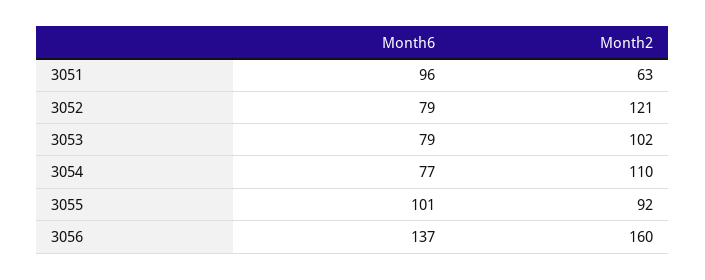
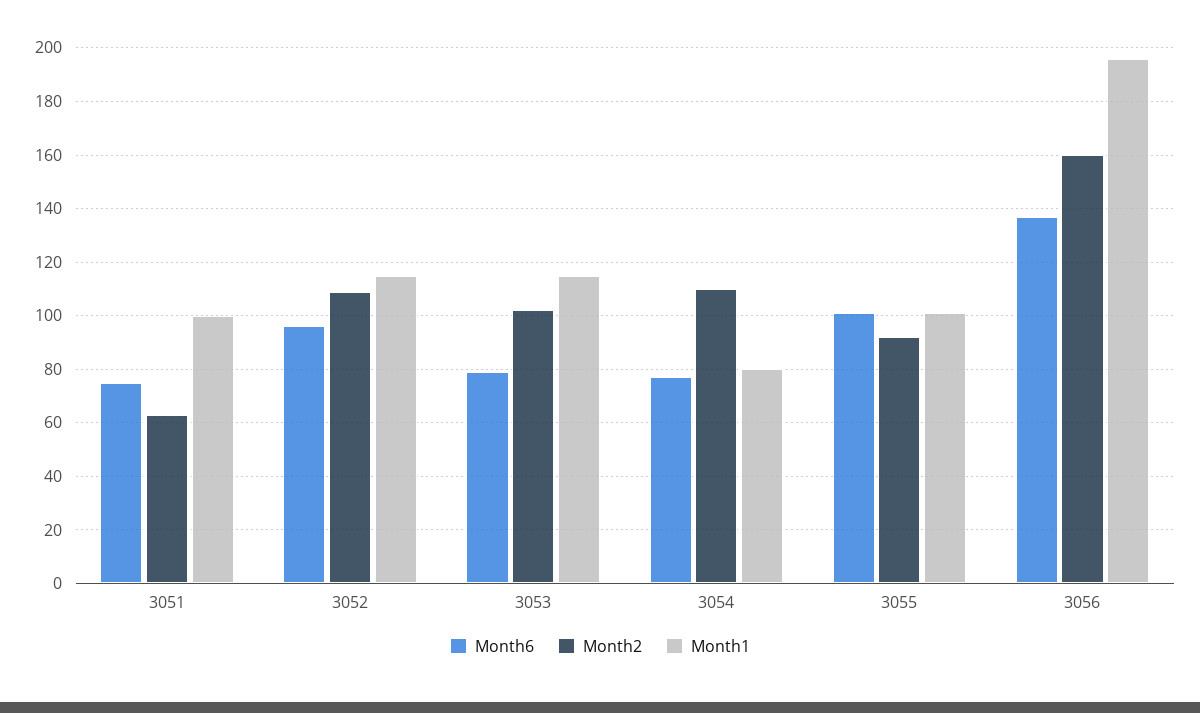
Month6, 3051: 96 -> 75
Month6, 3052: 79 -> 95
Month2, 3052: 121 -> 110
Month1, 3051: none -> 100
Month1, 3052: none -> 115
Month1, 3053: none -> 115
Month1, 3054: none -> 80
Month1, 3055: none -> 100
Month1, 3056: none -> 195

